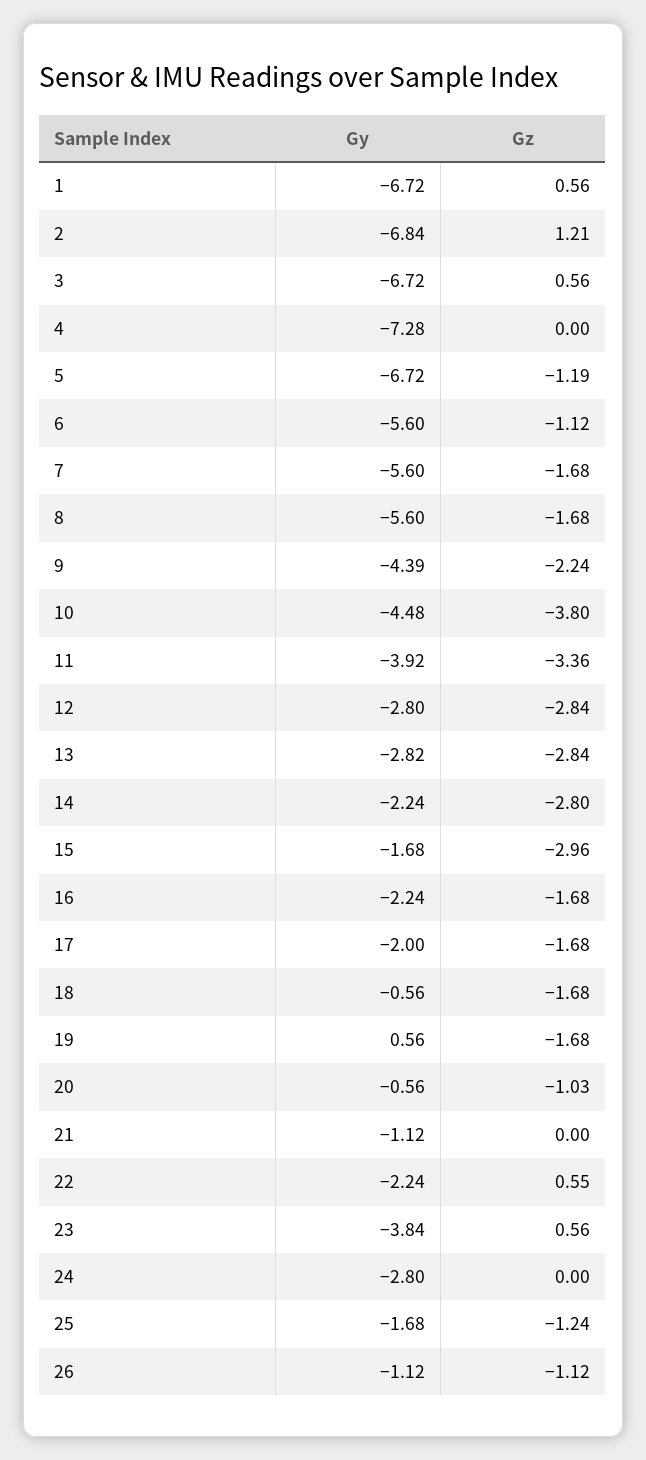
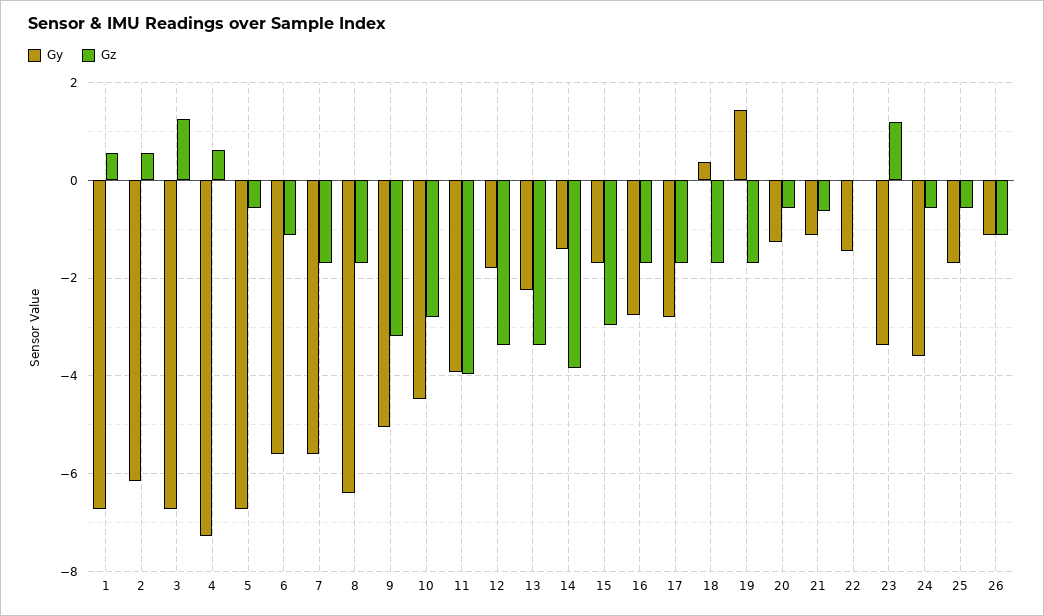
Gy, 2: -6.84 -> -6.2
Gz, 2: 1.21 -> 0.6
Gz, 3: 0.56 -> 1.2
Gz, 4: 0 -> 0.6
Gz, 5: -1.19 -> -0.6
Gy, 8: -5.6 -> -6.4
Gy, 9: -4.39 -> -5
Gz, 9: -2.24 -> -3.2
Gz, 10: -3.8 -> -2.8
Gz, 11: -3.36 -> -4
Gy, 12: -2.8 -> -1.8
Gz, 12: -2.84 -> -3.4
Gy, 13: -2.82 -> -2.2
Gz, 13: -2.84 -> -3.4
Gy, 14: -2.24 -> -1.4
Gz, 14: -2.8 -> -3.8
Gy, 16: -2.24 -> -2.8
Gy, 17: -2 -> -2.8
Gy, 18: -0.56 -> 0.4
Gy, 19: 0.56 -> 1.4
Gy, 20: -0.56 -> -1.2
Gz, 20: -1.03 -> -0.6
Gz, 21: 0 -> -0.6
Gy, 22: -2.24 -> -1.4
Gz, 22: 0.55 -> 0
Gy, 23: -3.84 -> -3.4
Gz, 23: 0.56 -> 1.2
Gy, 24: -2.8 -> -3.6
Gz, 24: 0 -> -0.6
Gz, 25: -1.24 -> -0.6

